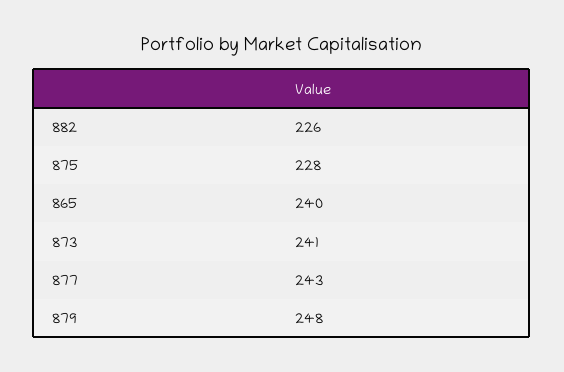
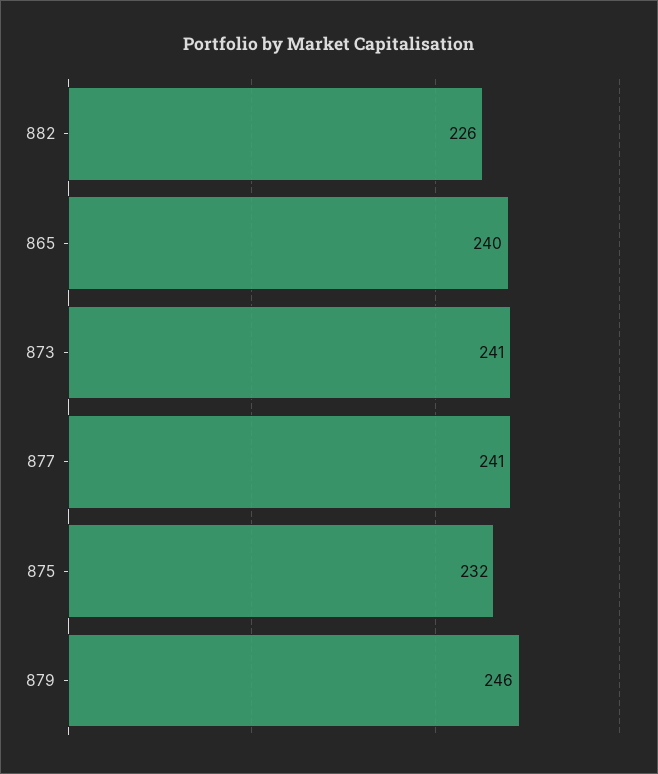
875: 228 -> 232
877: 243 -> 241
879: 248 -> 246

